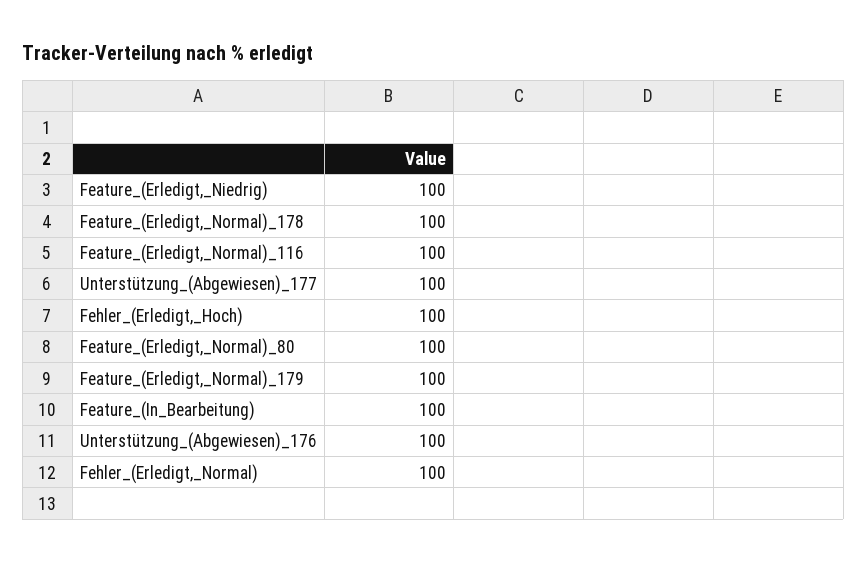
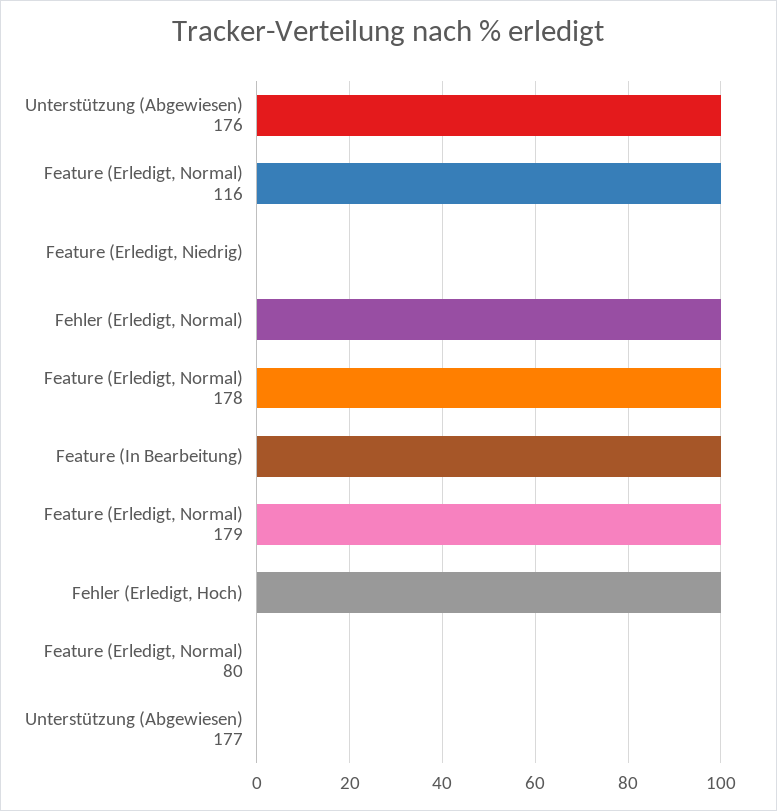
Feature_(Erledigt,_Niedrig): 100 -> 0
Unterstützung_(Abgewiesen)_177: 100 -> 0
Feature_(Erledigt,_Normal)_80: 100 -> 0

